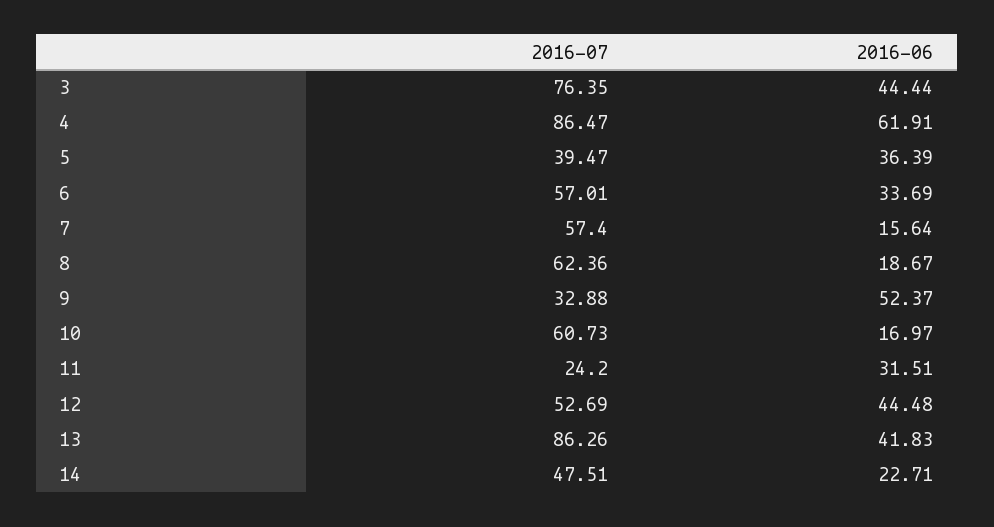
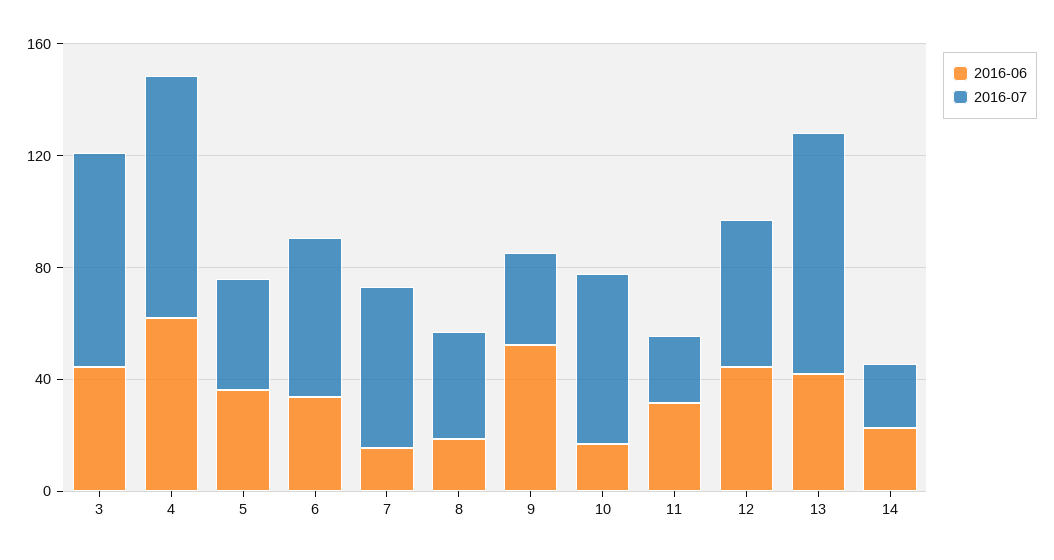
2016-07, 8: 62.36 -> 40
2016-07, 14: 47.51 -> 20

